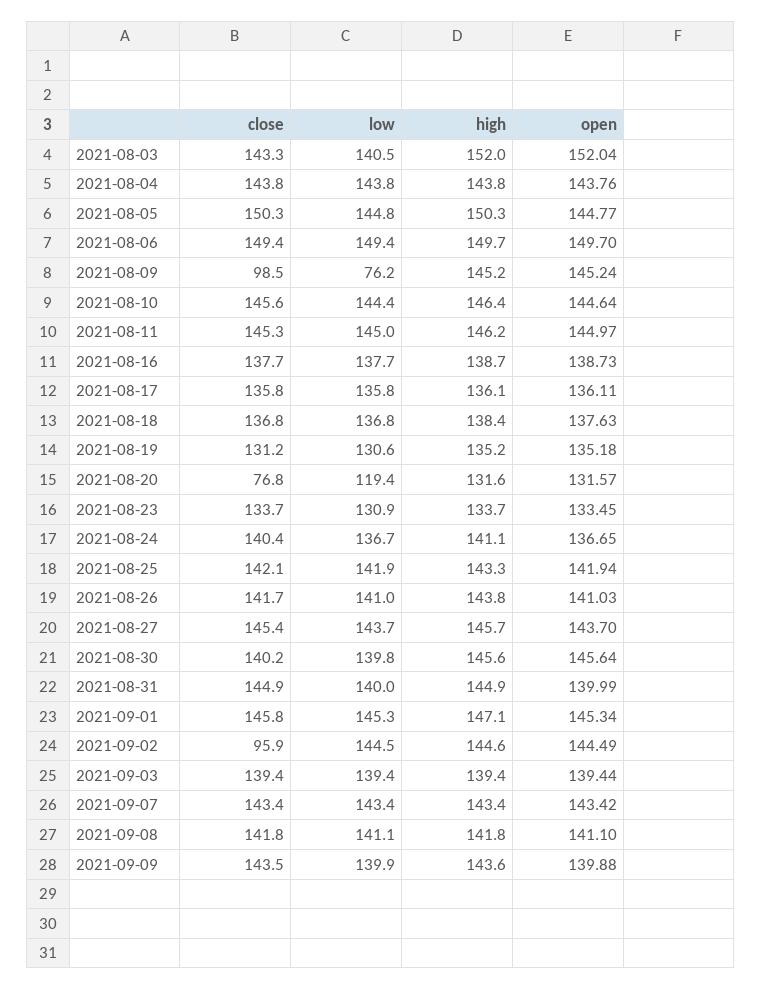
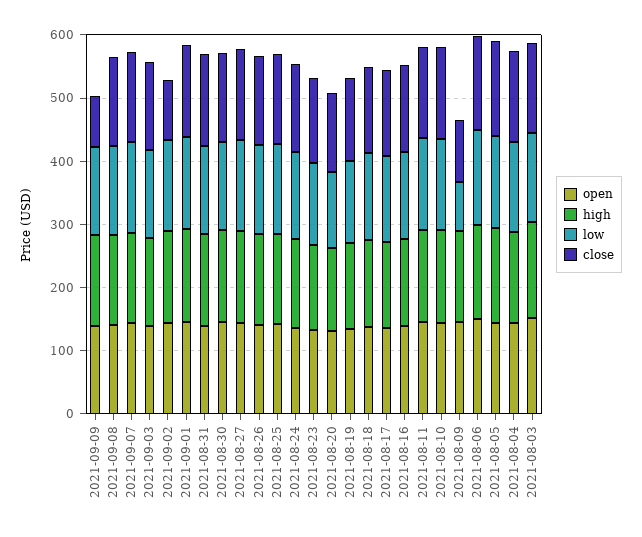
close, 2021-08-20: 76.8 -> 120
close, 2021-09-09: 143.5 -> 80

